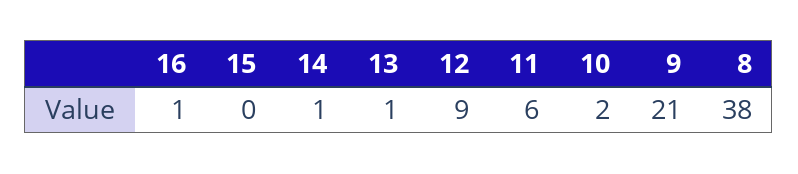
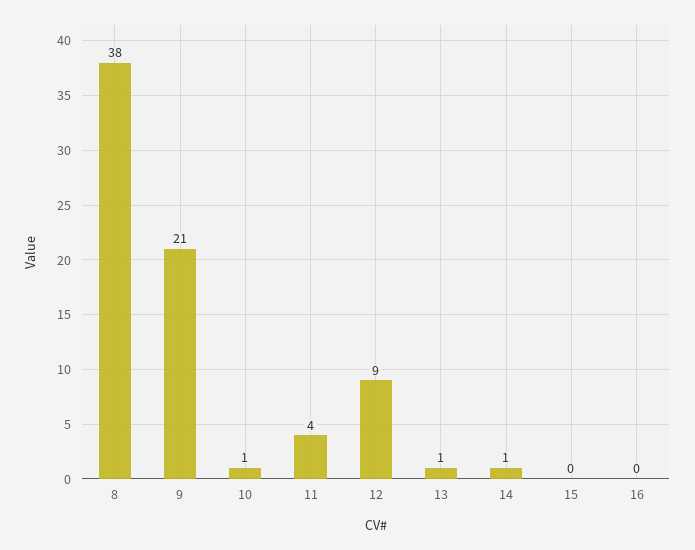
16: 1 -> 0
11: 6 -> 4
10: 2 -> 1

